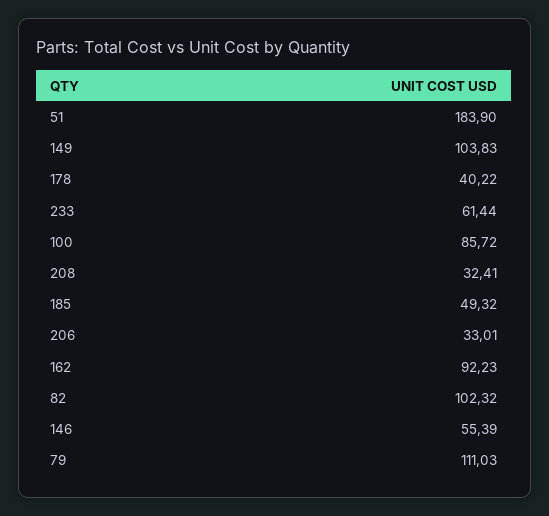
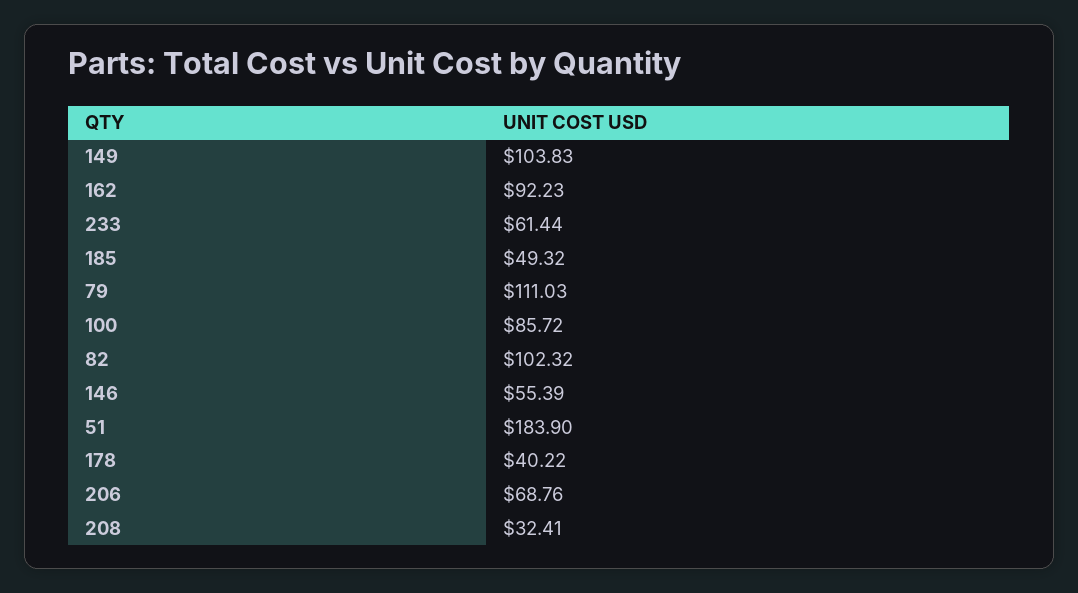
206: 33.01 -> 68.76

